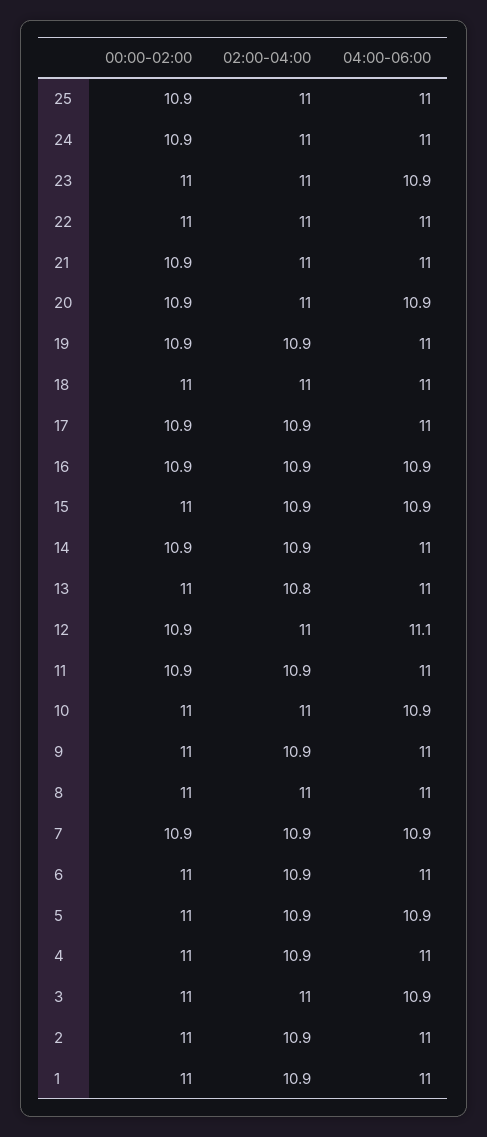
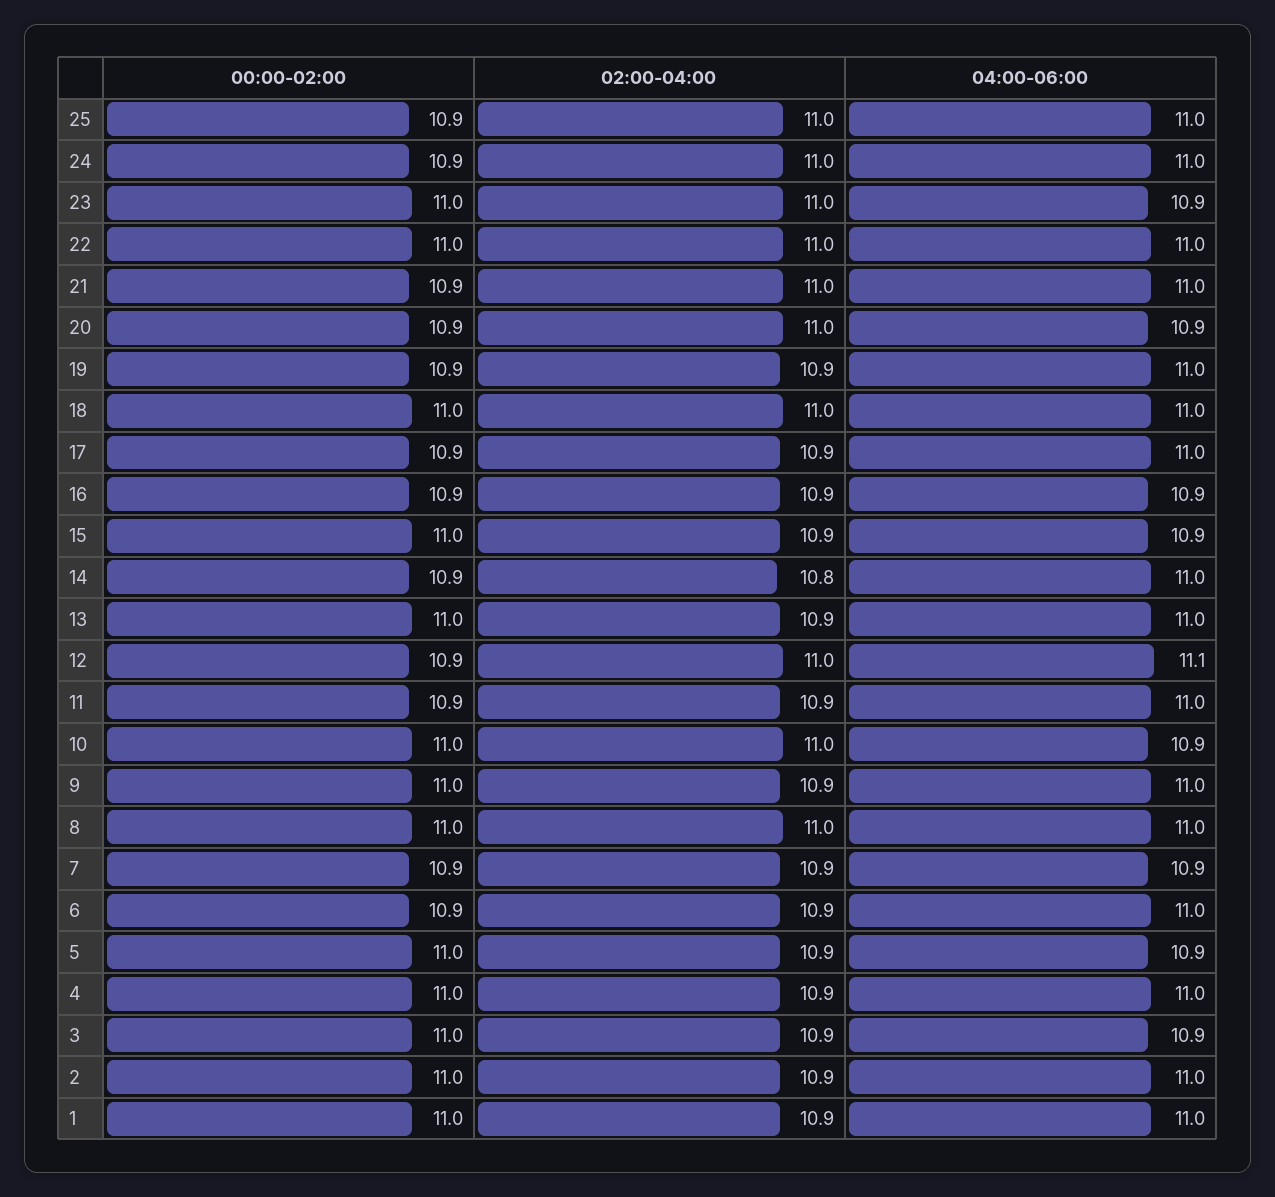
02:00-04:00, 14: 10.9 -> 10.8
02:00-04:00, 13: 10.8 -> 10.9
00:00-02:00, 6: 11 -> 10.9
02:00-04:00, 3: 11 -> 10.9

